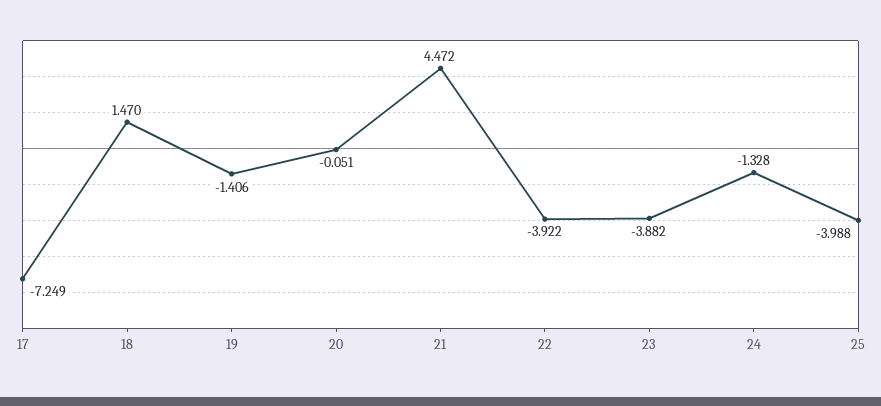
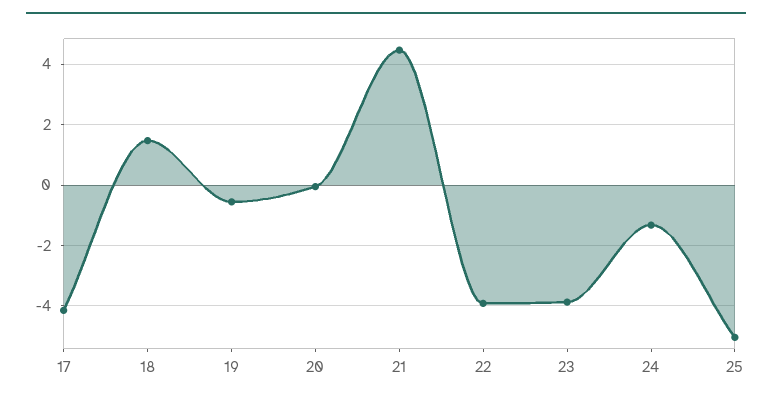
17: -7.249 -> -4.2
19: -1.406 -> -0.6
25: -3.988 -> -5

